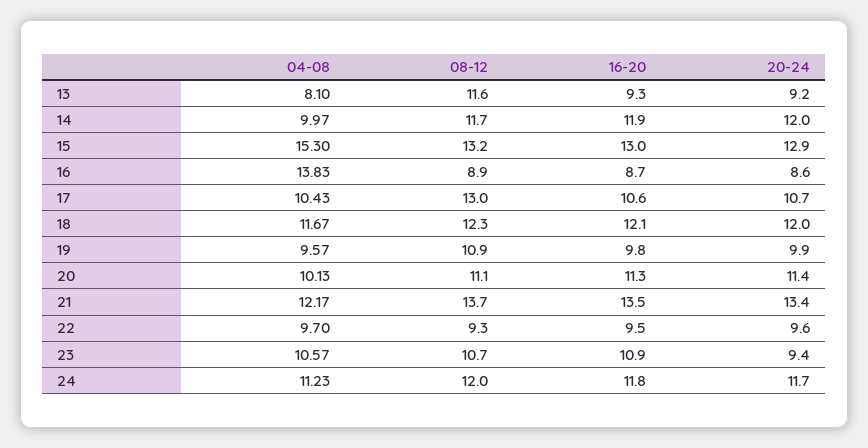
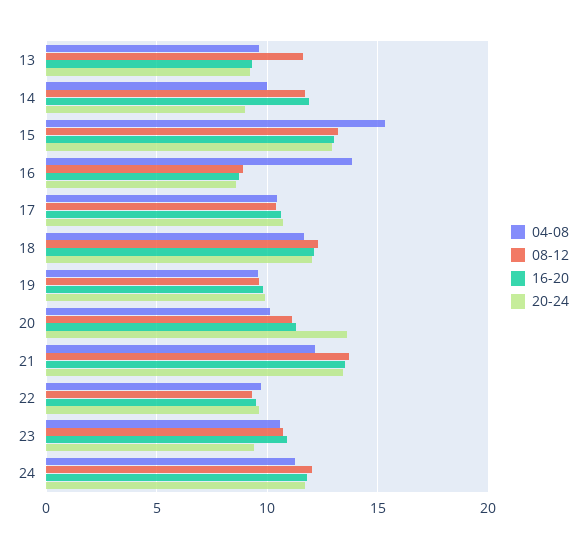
04-08, 13: 8.1 -> 9.5
20-24, 14: 12 -> 9
08-12, 17: 13 -> 10.5
08-12, 19: 10.9 -> 9.5
20-24, 20: 11.4 -> 13.5

